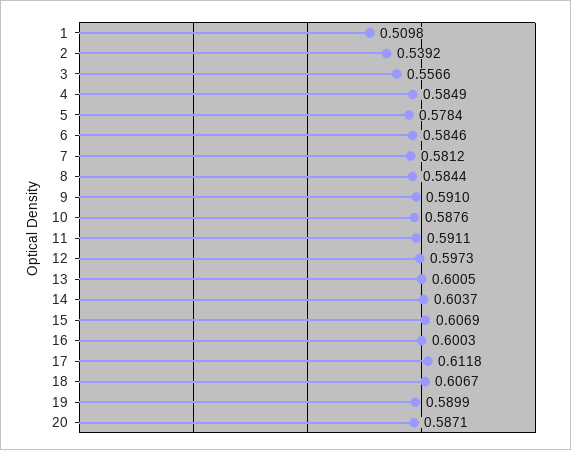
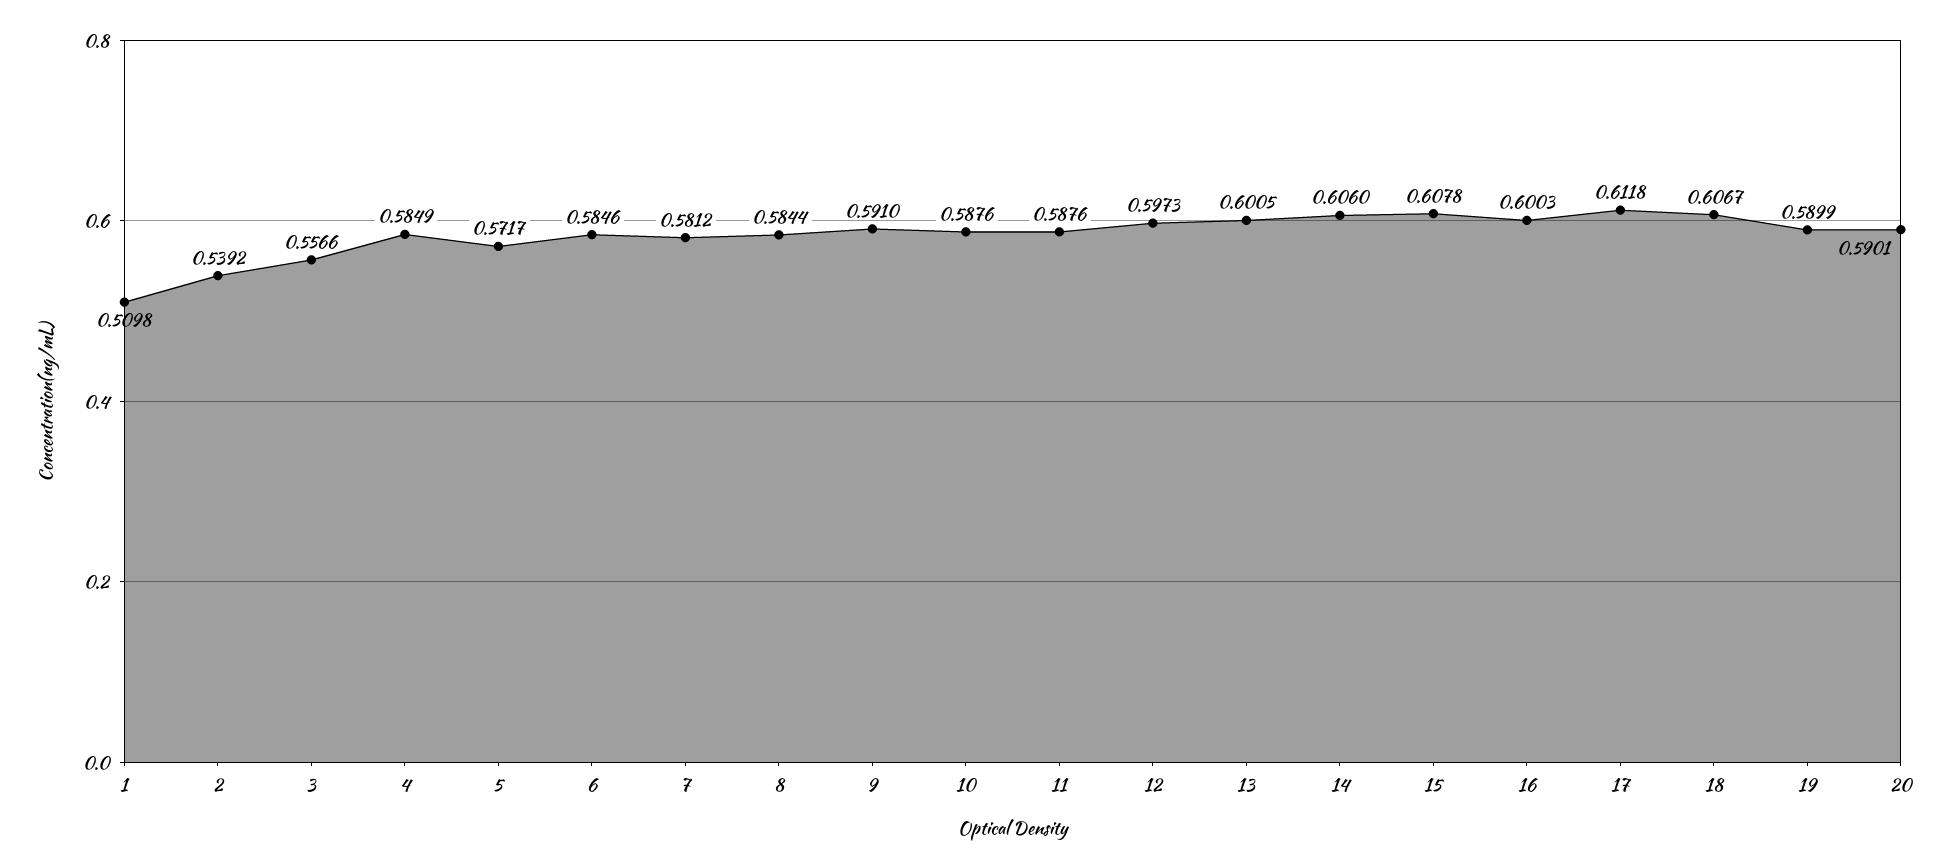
5: 0.5784 -> 0.5717
11: 0.5911 -> 0.5876
14: 0.6037 -> 0.606
15: 0.6069 -> 0.6078
20: 0.5871 -> 0.5901

